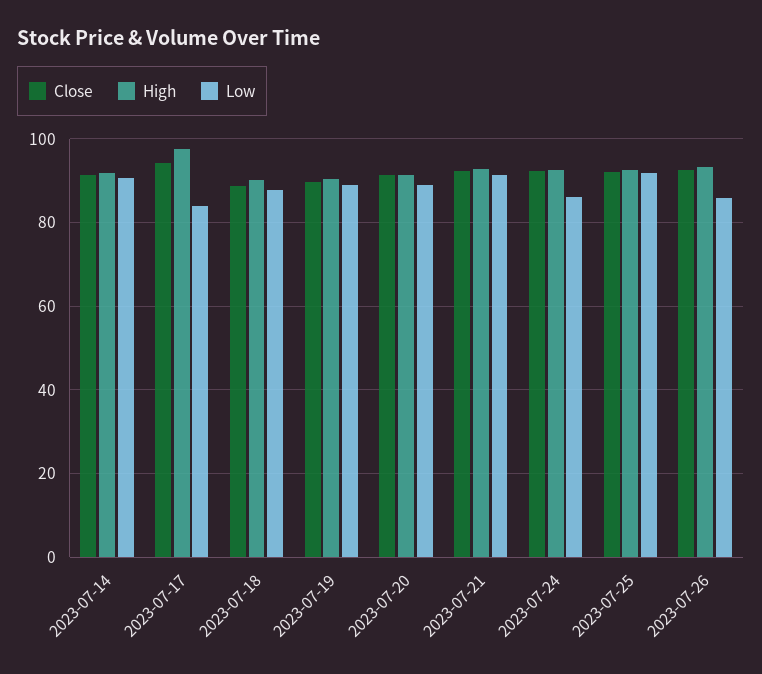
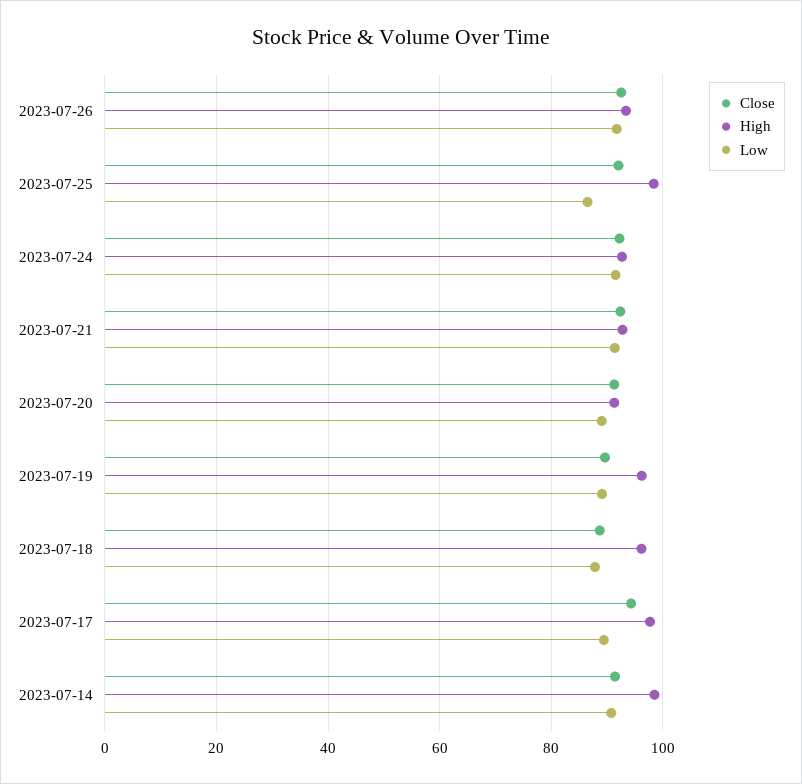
High, 2023-07-14: 92 -> 98
Low, 2023-07-17: 84 -> 90
High, 2023-07-18: 90 -> 96
High, 2023-07-19: 90 -> 96
Low, 2023-07-24: 86 -> 92
High, 2023-07-25: 92 -> 98
Low, 2023-07-25: 92 -> 86
Low, 2023-07-26: 86 -> 92

